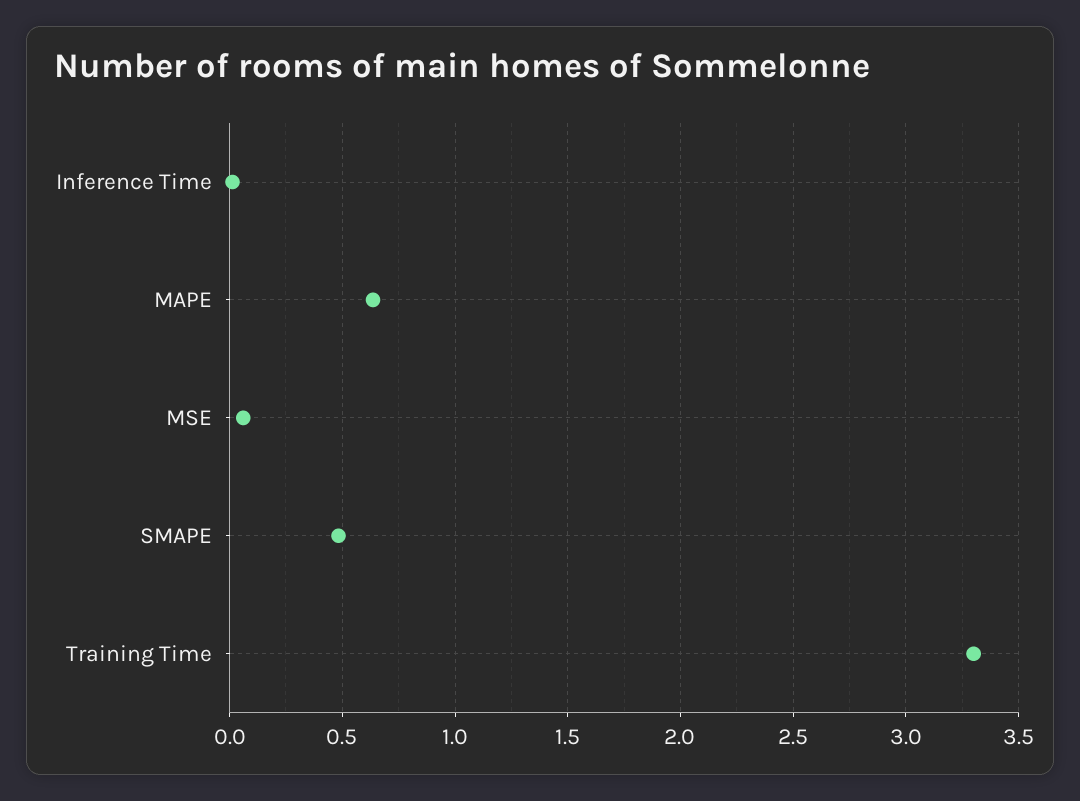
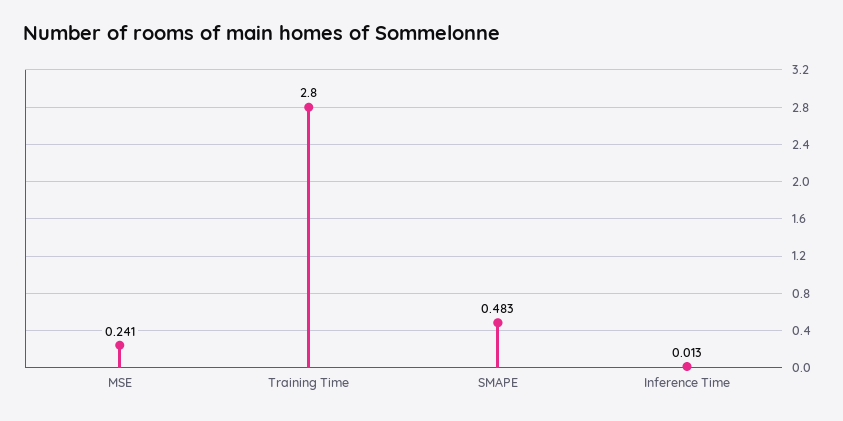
MAPE: 0.65 -> none
MSE: 0.05 -> 0.241
Training Time: 3.3 -> 2.8

